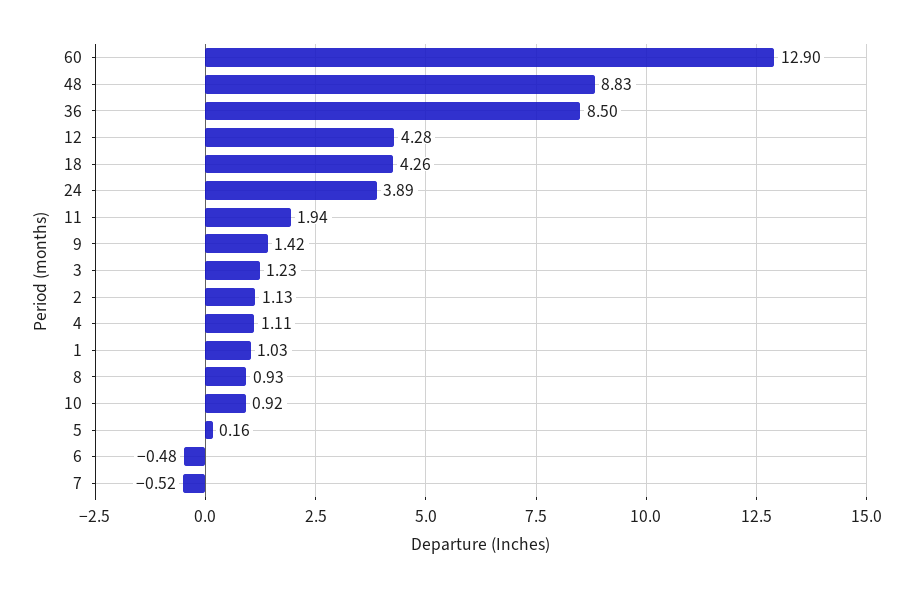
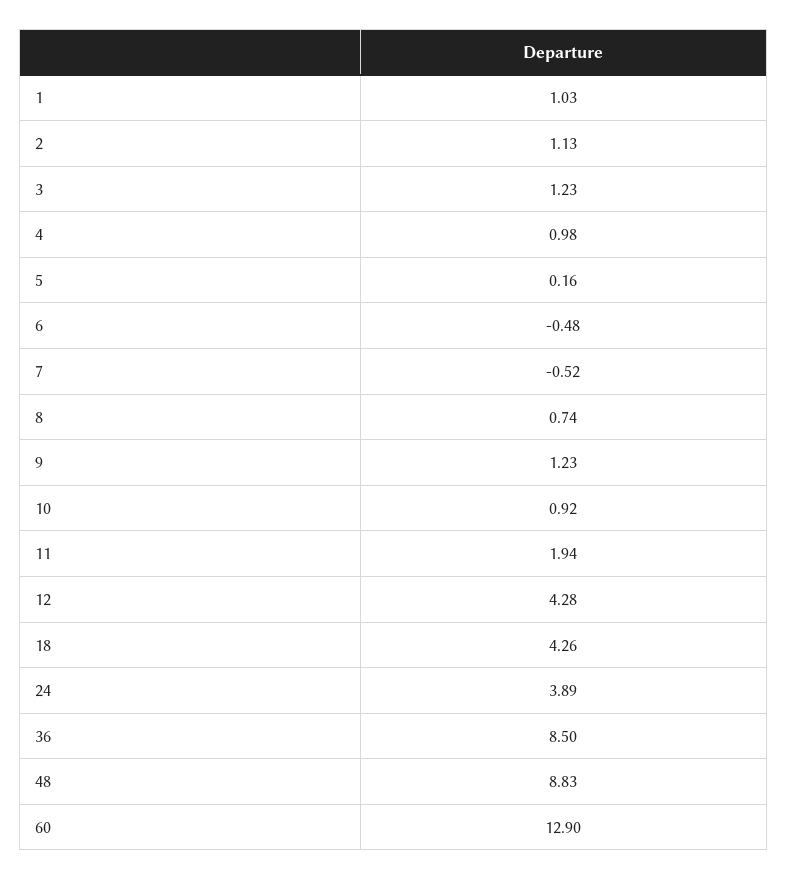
9: 1.42 -> 1.23
4: 1.11 -> 0.98
8: 0.93 -> 0.74

